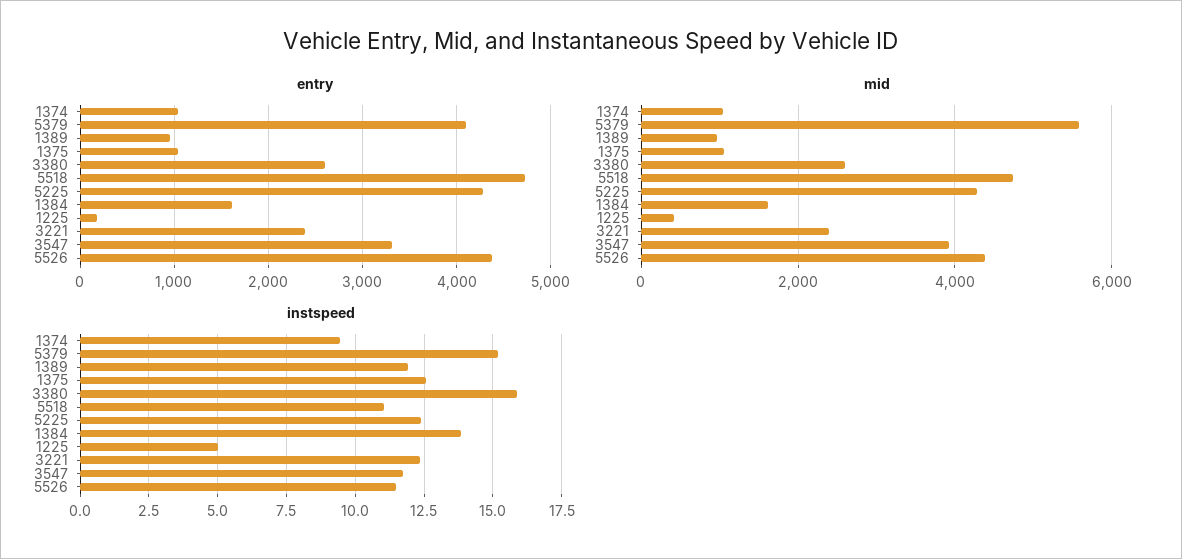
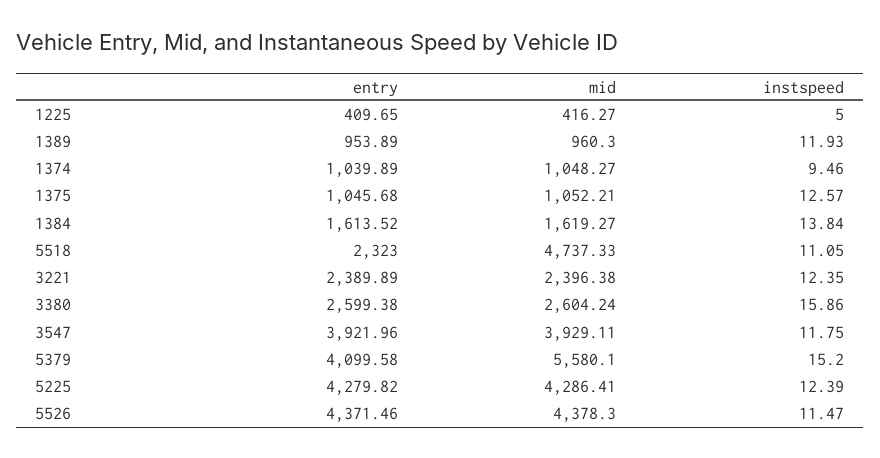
entry, 5518: 4700 -> 2323
entry, 1225: 200 -> 409.65
entry, 3547: 3300 -> 3921.96

